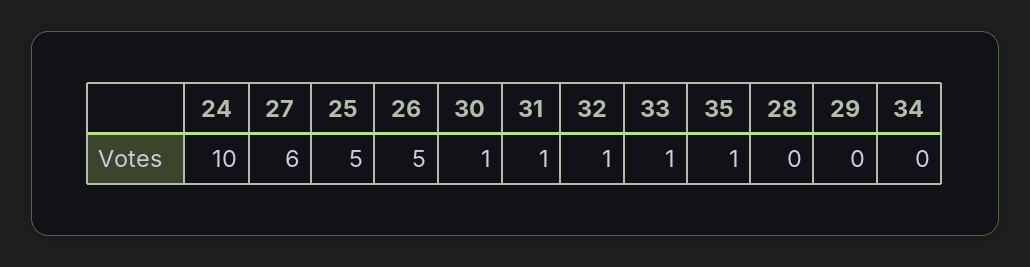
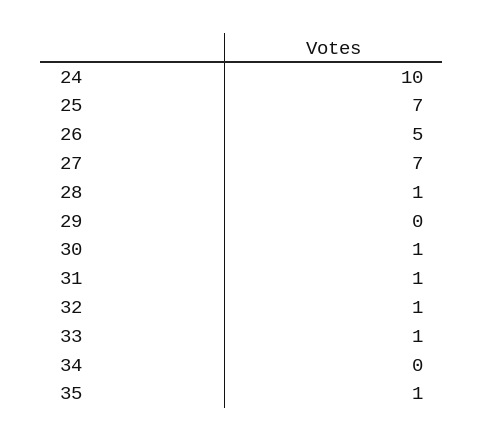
27: 6 -> 7
25: 5 -> 7
28: 0 -> 1

